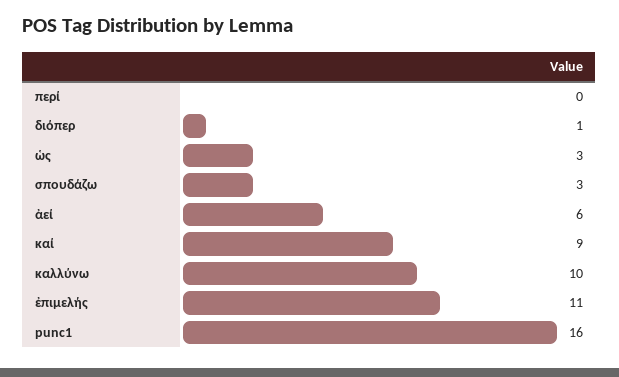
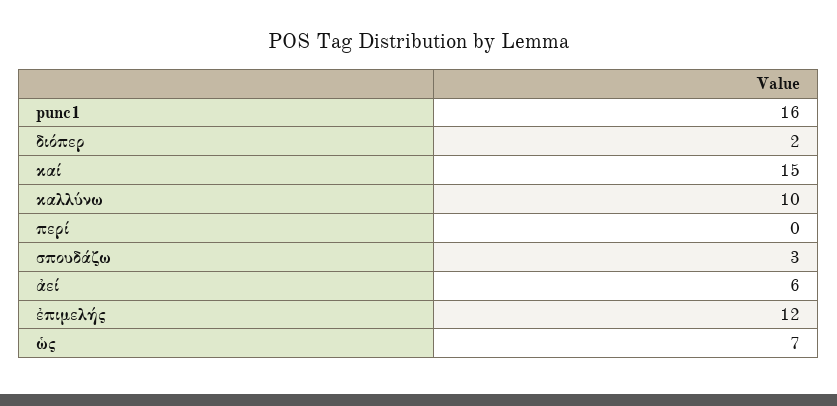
διόπερ: 1 -> 2
ὡς: 3 -> 7
καί: 9 -> 15
ἐπιμελής: 11 -> 12

